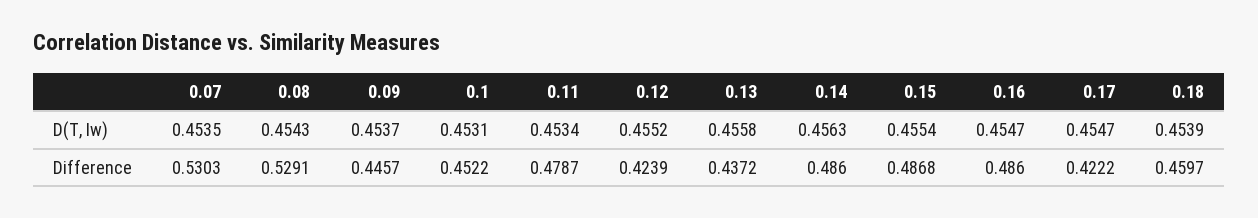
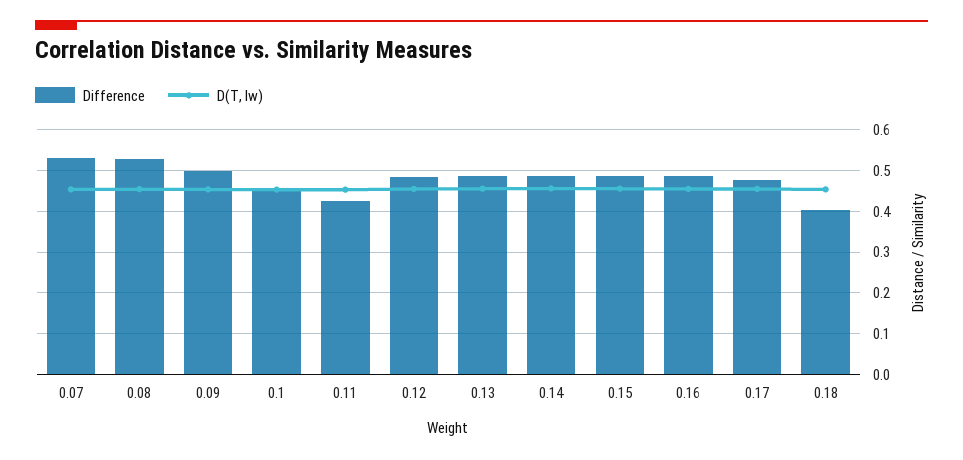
Difference, 0.09: 0.4457 -> 0.5
Difference, 0.11: 0.4787 -> 0.42
Difference, 0.12: 0.4239 -> 0.48
Difference, 0.13: 0.4372 -> 0.48
Difference, 0.17: 0.4222 -> 0.48
Difference, 0.18: 0.4597 -> 0.4

